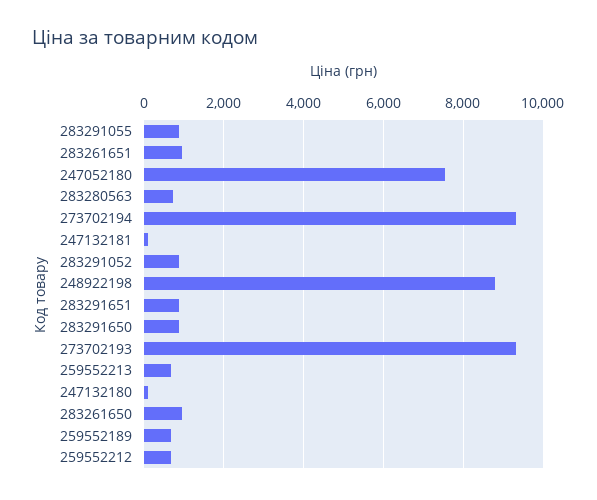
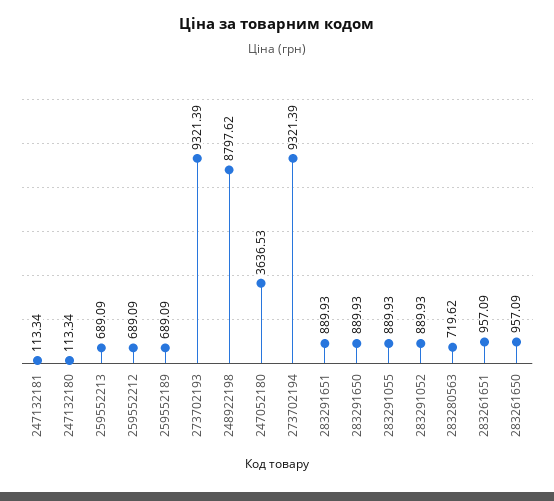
247052180: 7600 -> 3636.53

